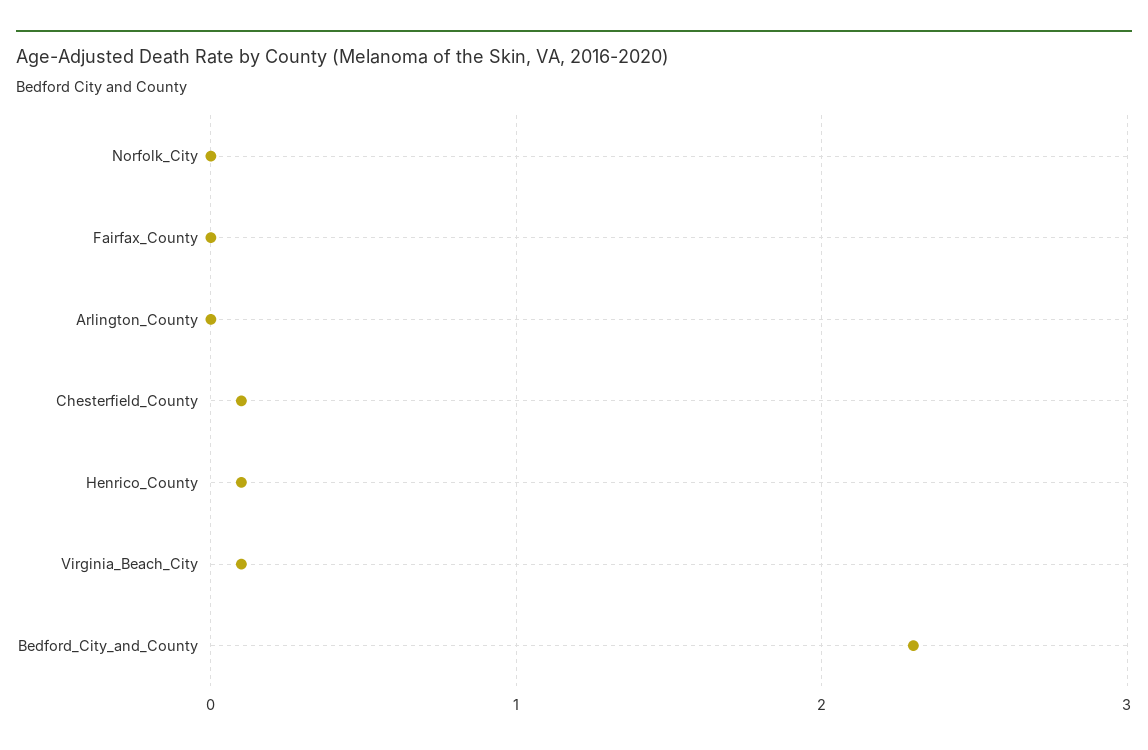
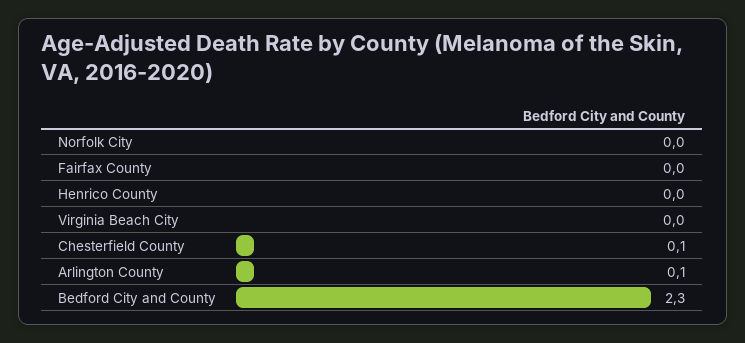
Arlington_County: 0 -> 0.1
Henrico_County: 0.1 -> 0
Virginia_Beach_City: 0.1 -> 0

